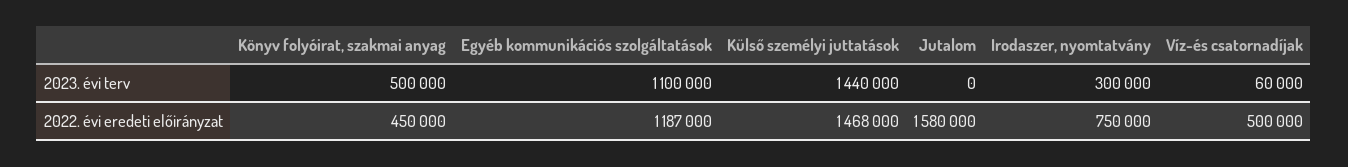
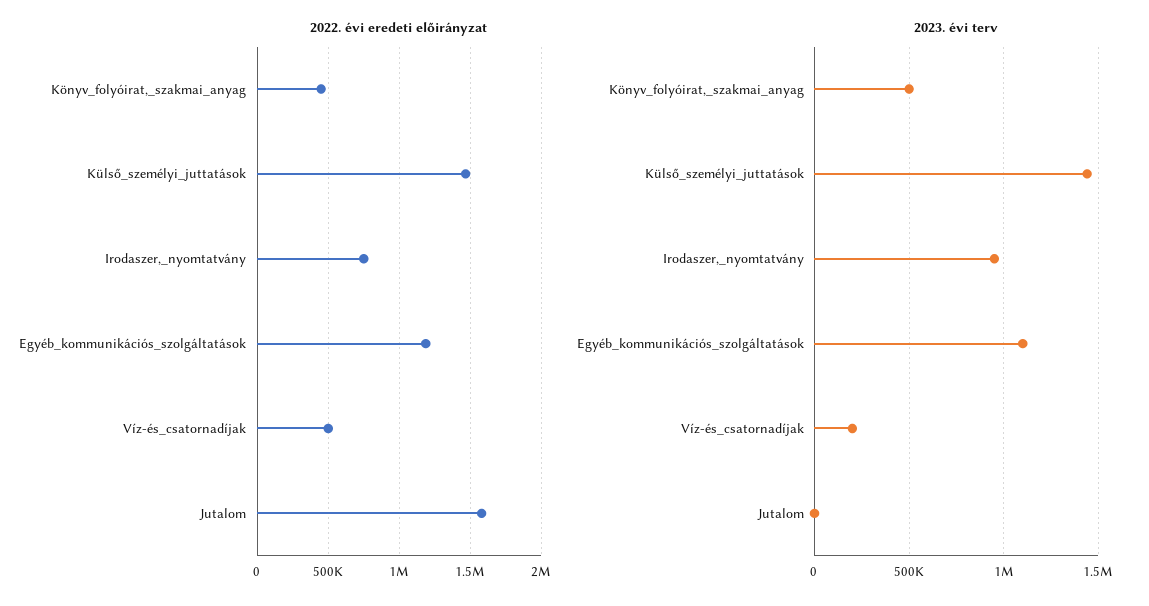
2023. évi terv, Irodaszer, nyomtatvány: 300000 -> 950000
2023. évi terv, Víz-és csatornadíjak: 60000 -> 200000

